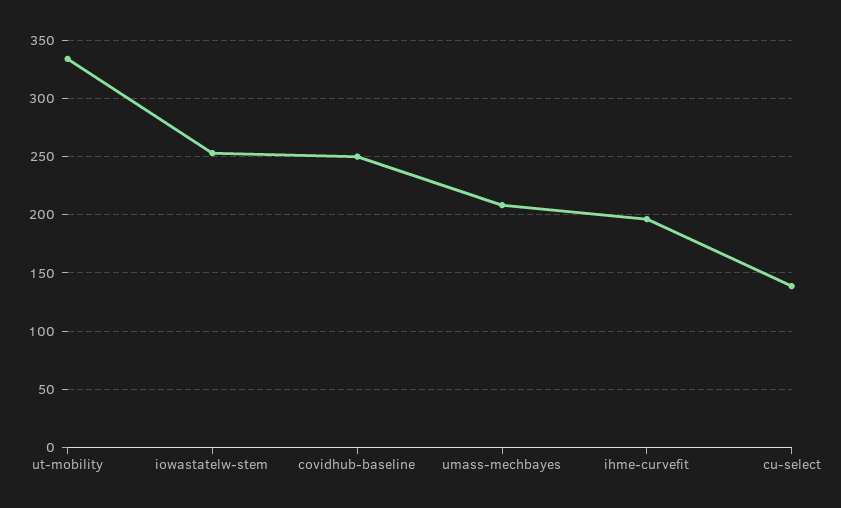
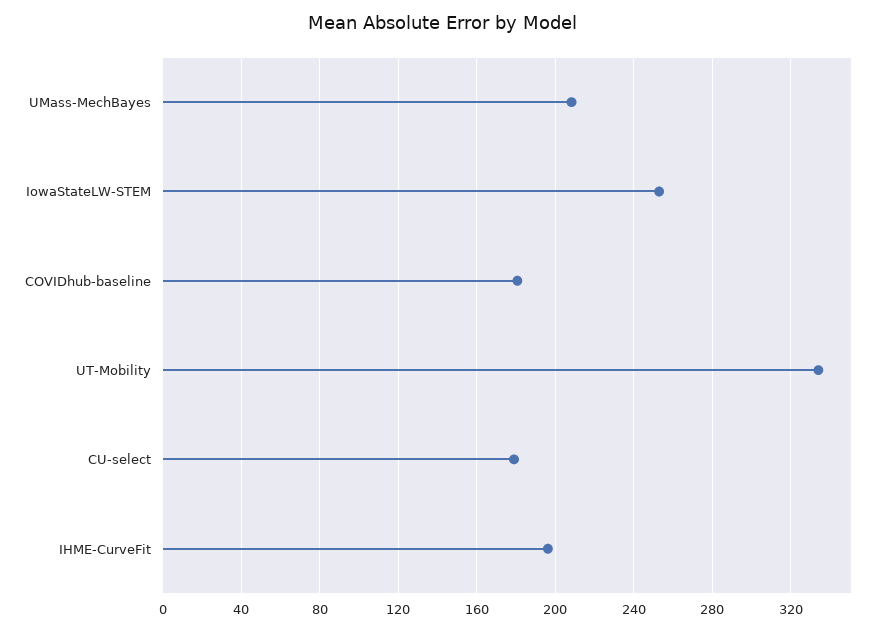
covidhub-baseline: 250 -> 180
cu-select: 140 -> 180

